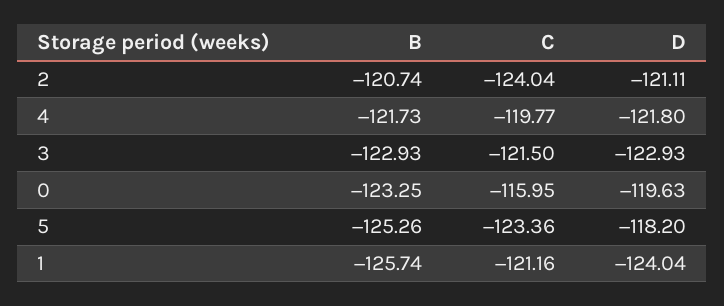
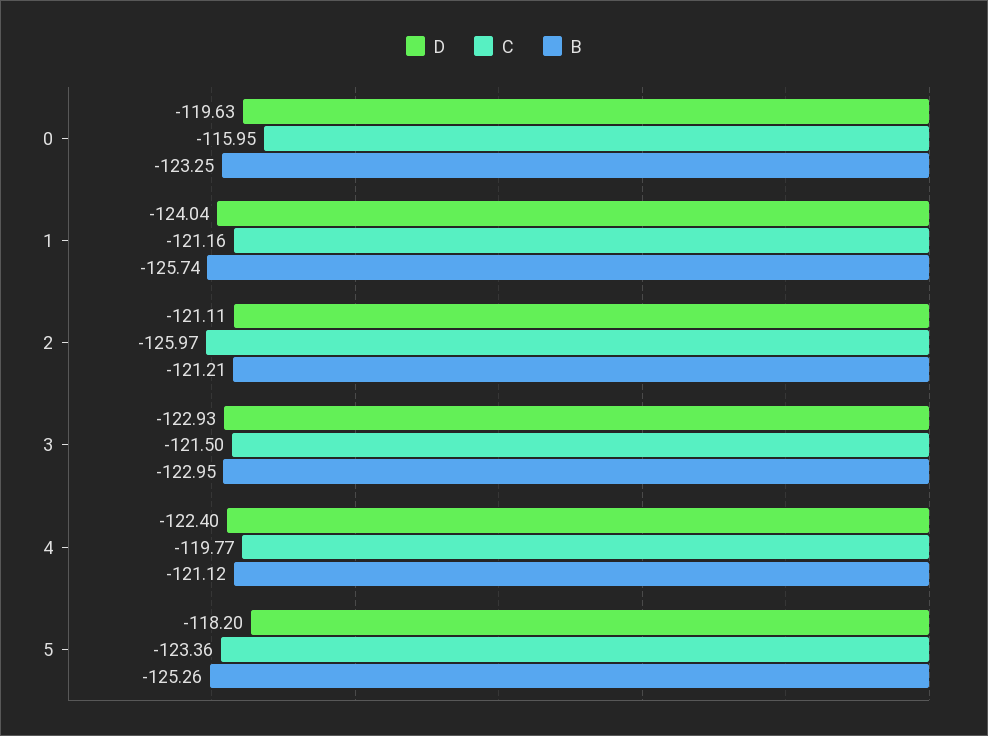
B, 2: -120.74 -> -121.21
C, 2: -124.04 -> -125.97
B, 4: -121.73 -> -121.12
D, 4: -121.8 -> -122.4
B, 3: -122.93 -> -122.95

